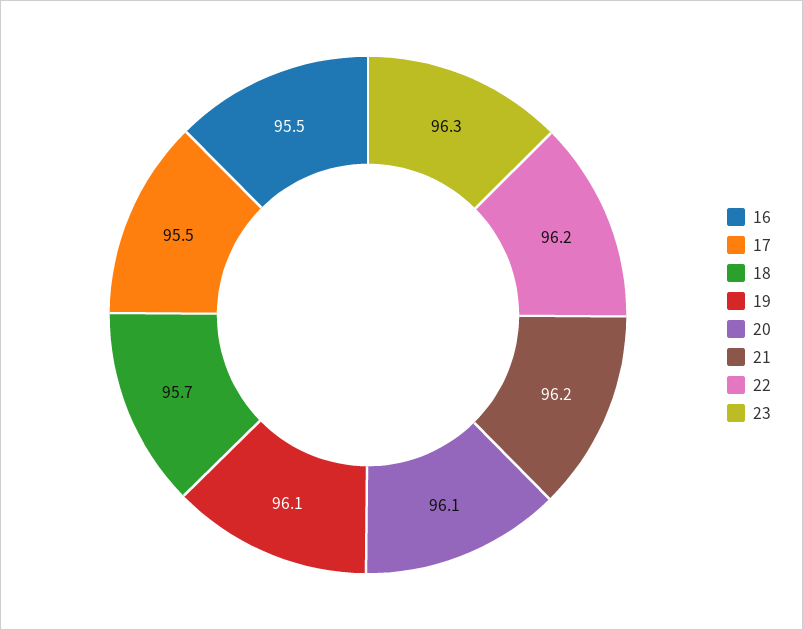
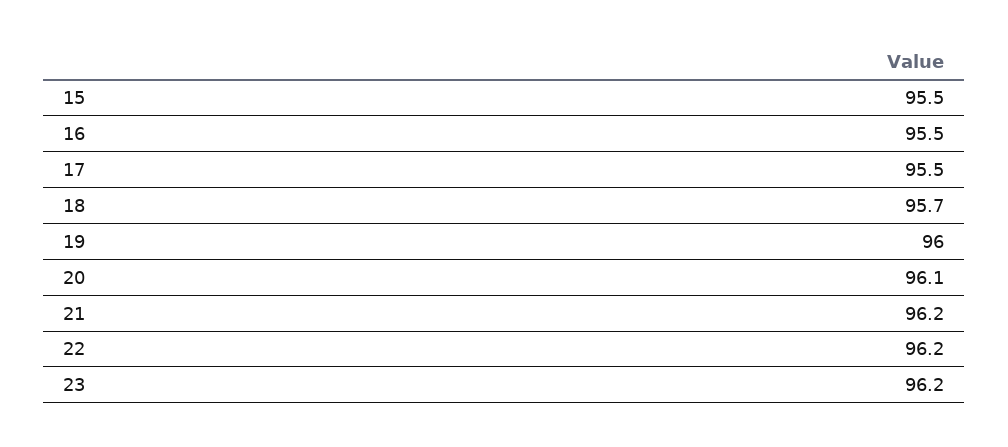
19: 96.1 -> 96
23: 96.3 -> 96.2
15: none -> 95.5

